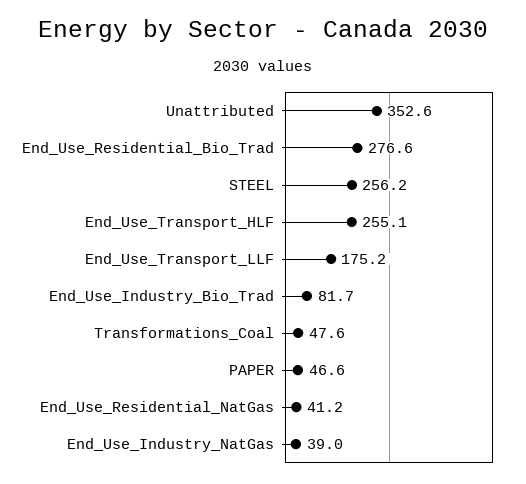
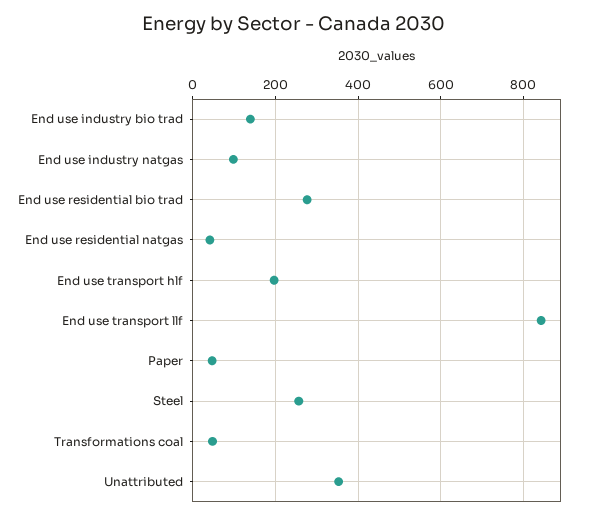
End_Use_Transport_HLF: 255.1 -> 200
End_Use_Transport_LLF: 175.2 -> 840
End_Use_Industry_Bio_Trad: 81.7 -> 140
End_Use_Industry_NatGas: 39 -> 100

